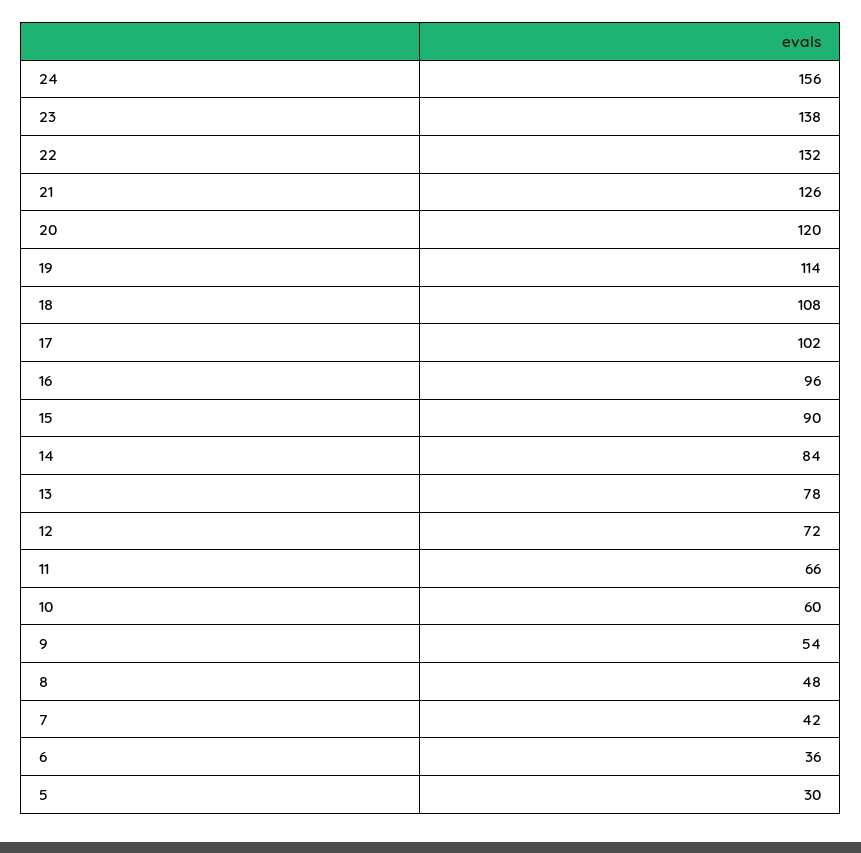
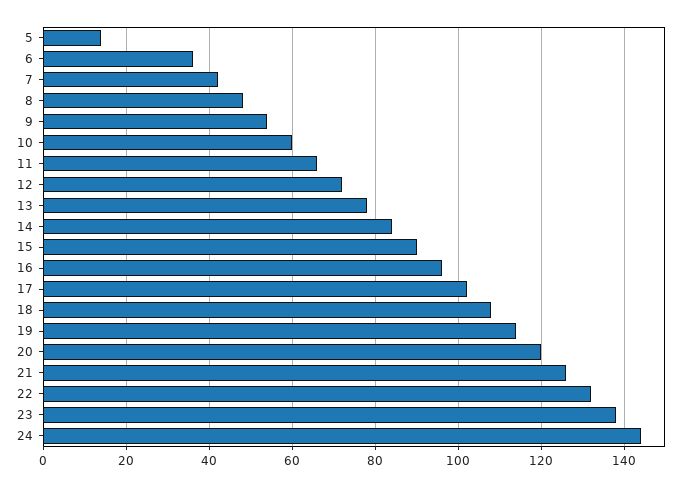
24: 156 -> 145
5: 30 -> 15

